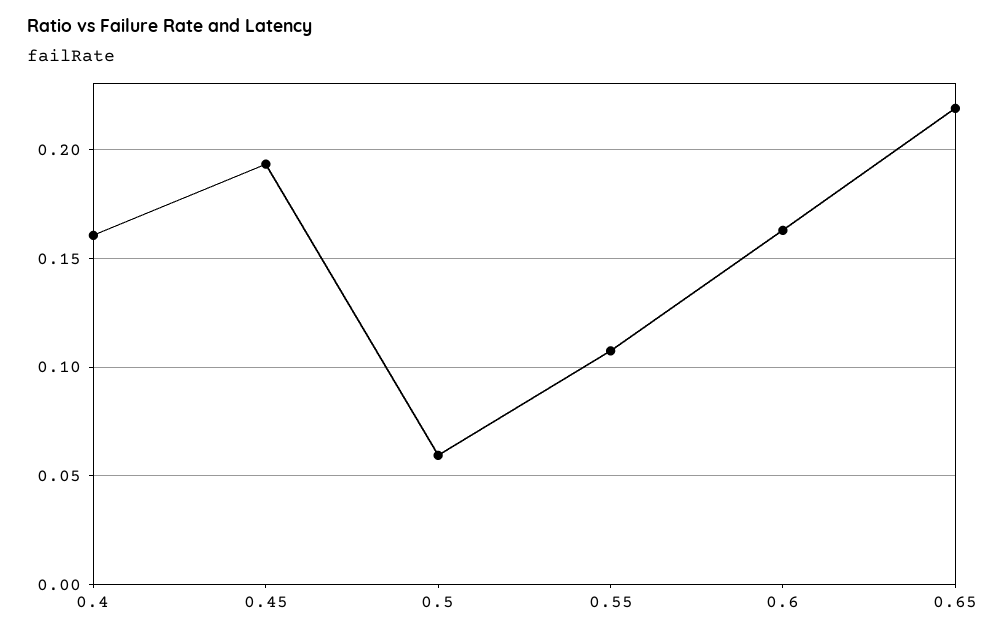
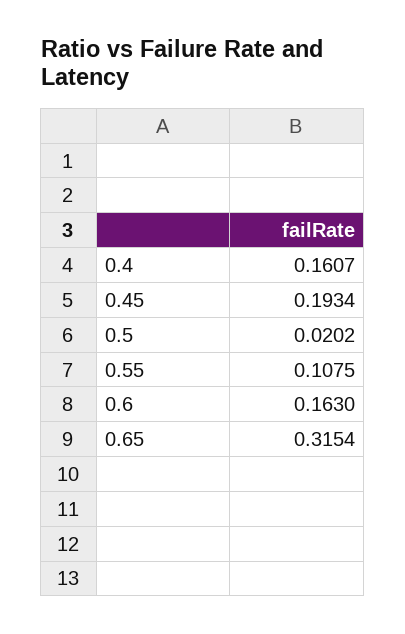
0.5: 0.06 -> 0.0202
0.65: 0.22 -> 0.3154

